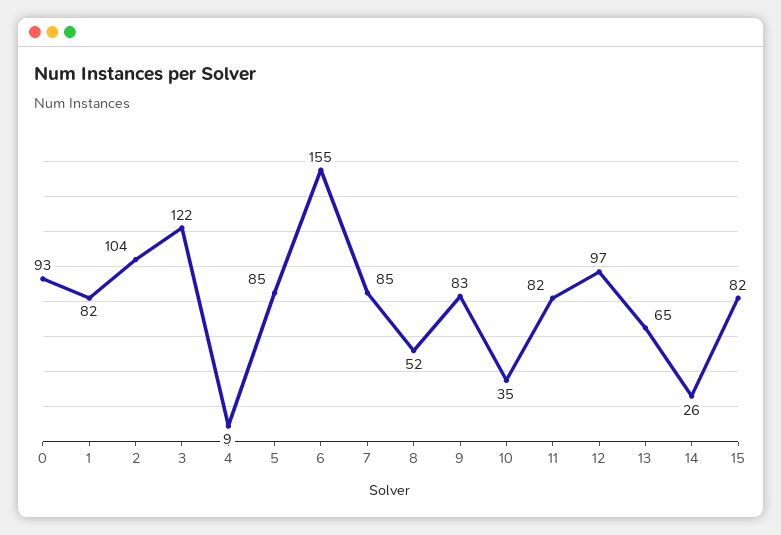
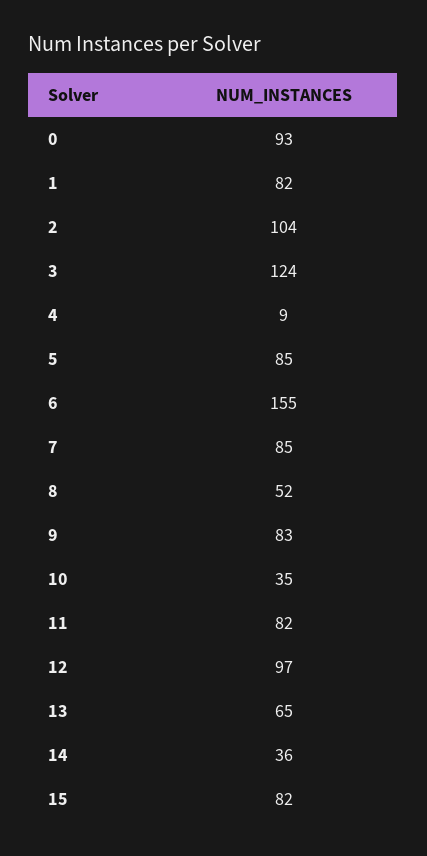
3: 122 -> 124
14: 26 -> 36

